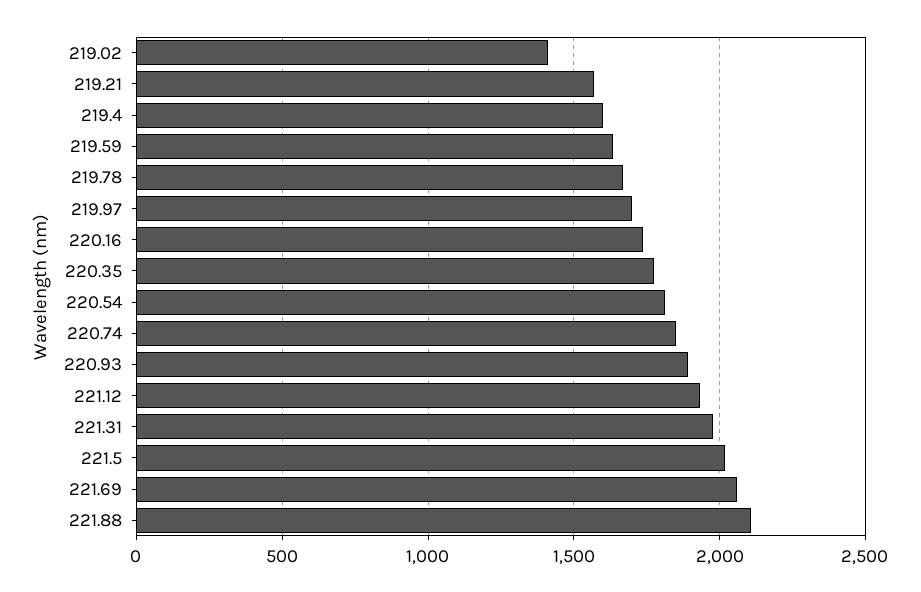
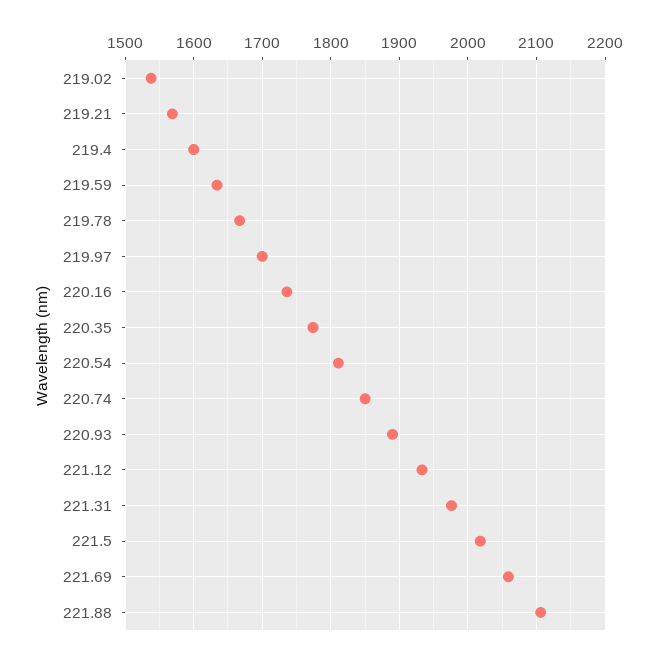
219.02: 1400 -> 1540

